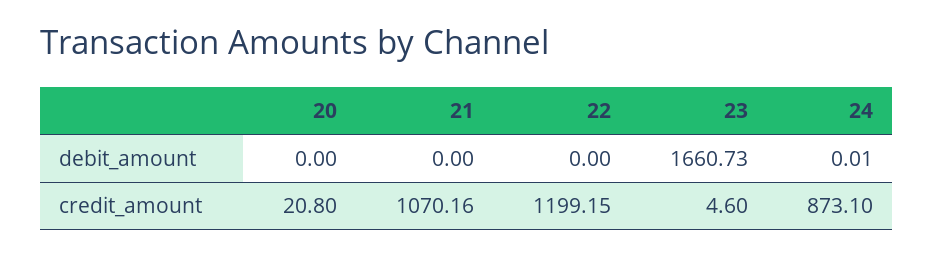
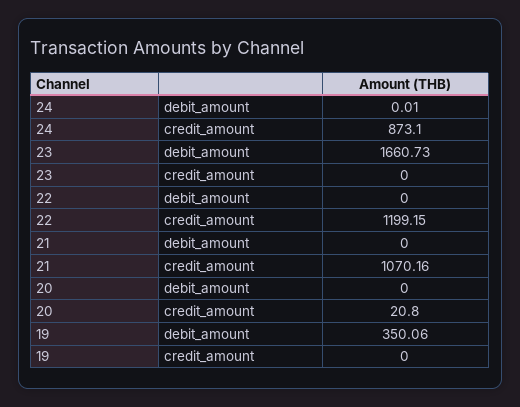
23, credit_amount: 4.6 -> 0
19, debit_amount: none -> 350.06
19, credit_amount: none -> 0

